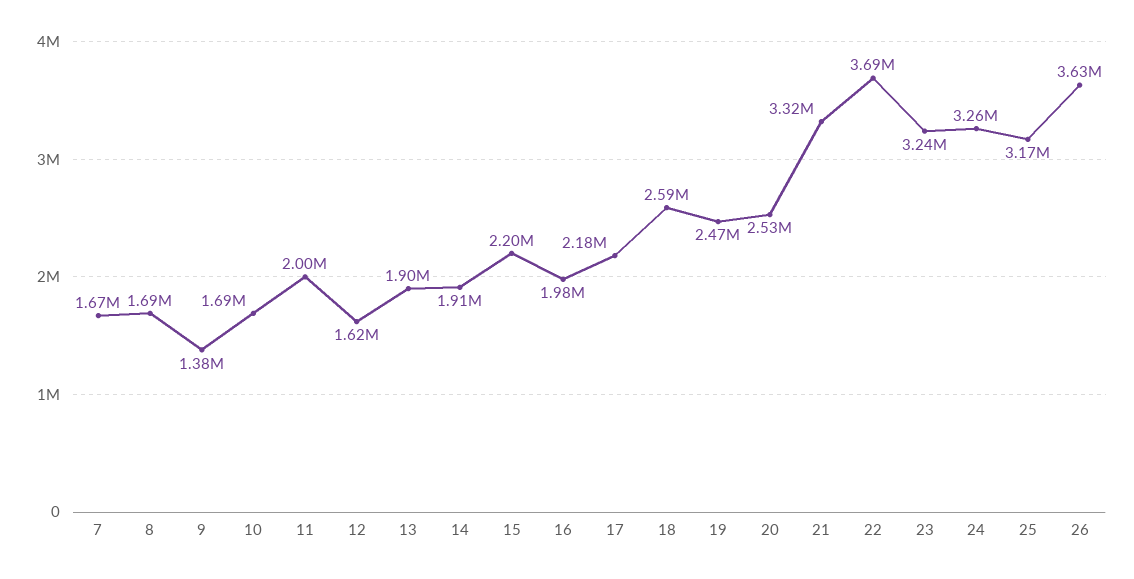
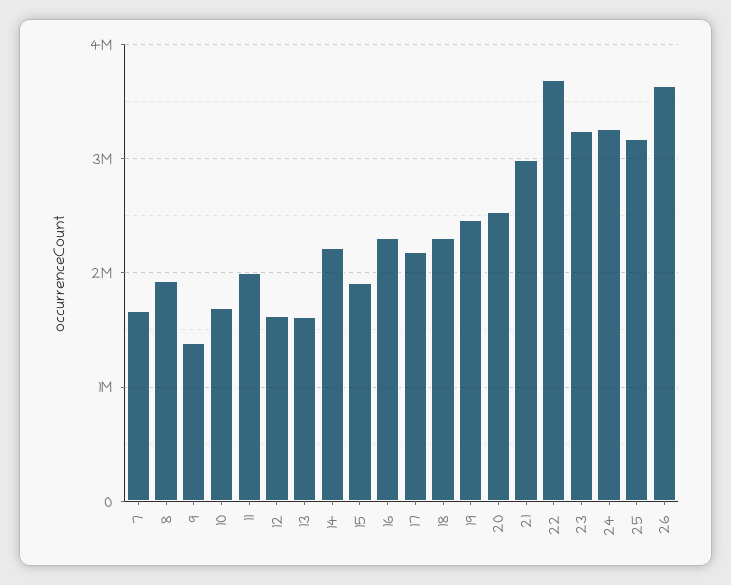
8: 1690000 -> 1900000
13: 1900000 -> 1600000
14: 1910000 -> 2200000
15: 2200000 -> 1900000
16: 1980000 -> 2300000
18: 2590000 -> 2300000
21: 3320000 -> 3000000

